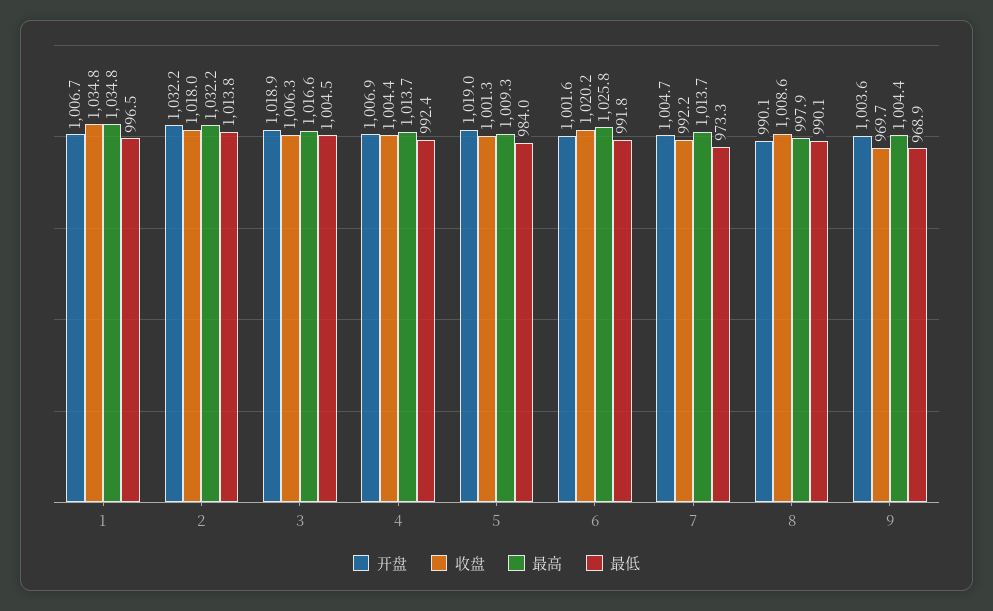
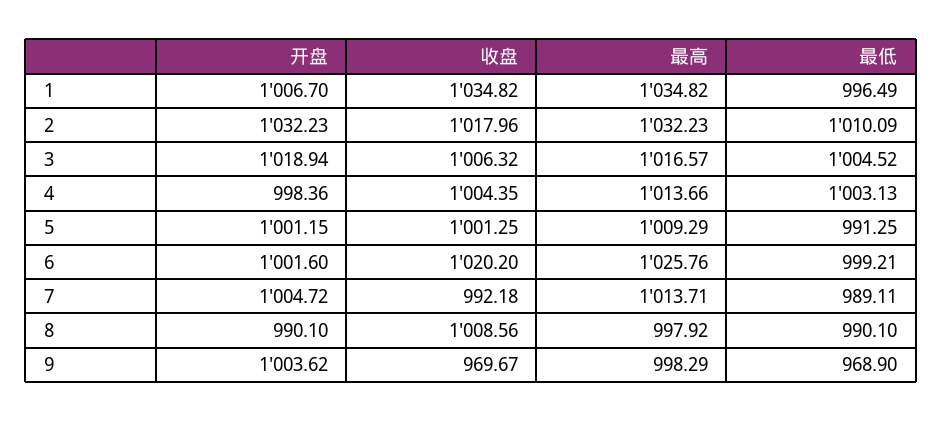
最低, 2: 1013.8 -> 1010.09
开盘, 4: 1006.9 -> 998.36
最低, 4: 992.4 -> 1003.13
开盘, 5: 1019 -> 1001.15
最低, 5: 984 -> 991.25
最低, 6: 991.8 -> 999.21
最低, 7: 973.3 -> 989.11
最高, 9: 1004.4 -> 998.29

